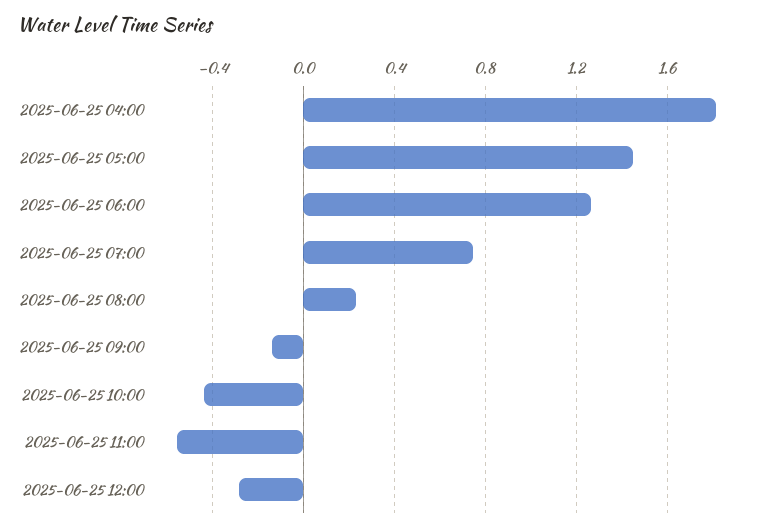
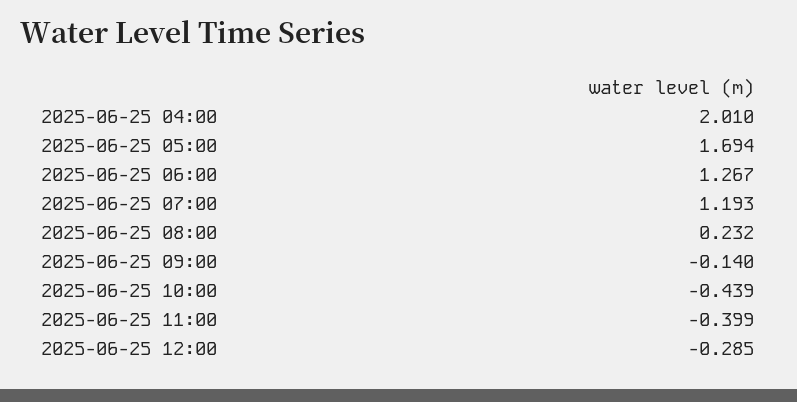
2025-06-25 04:00: 1.8 -> 2.01
2025-06-25 05:00: 1.45 -> 1.694
2025-06-25 07:00: 0.75 -> 1.193
2025-06-25 11:00: -0.55 -> -0.399

